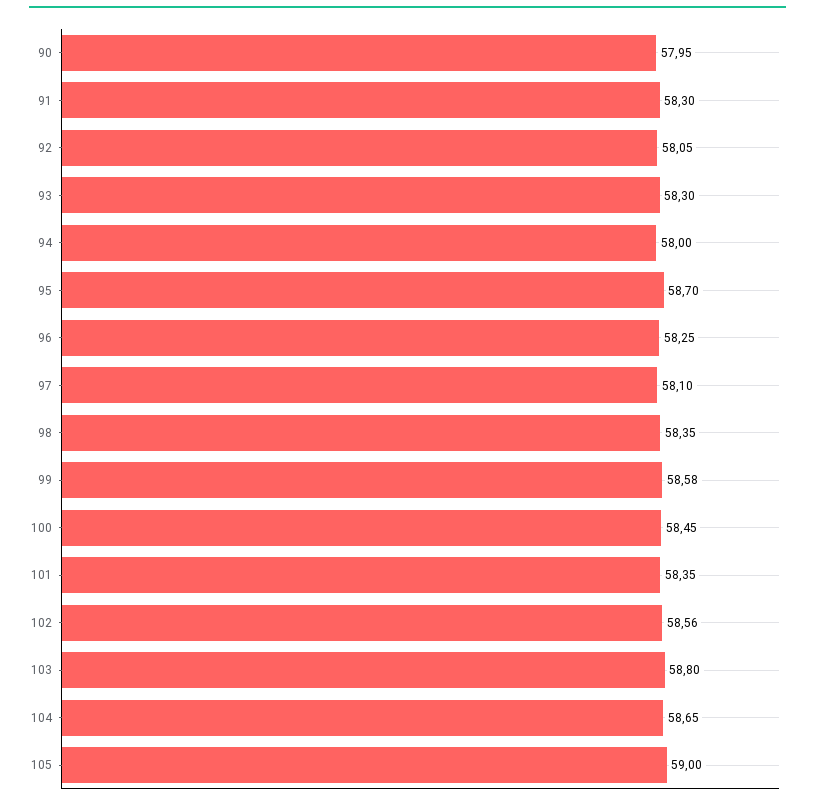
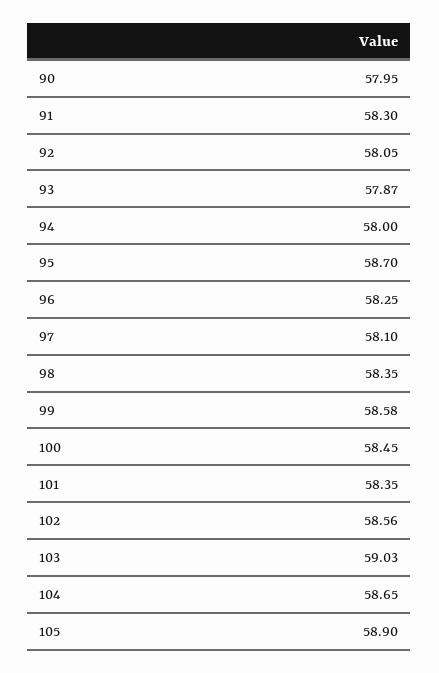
93: 58.3 -> 57.87
103: 58.8 -> 59.03
105: 59 -> 58.9

